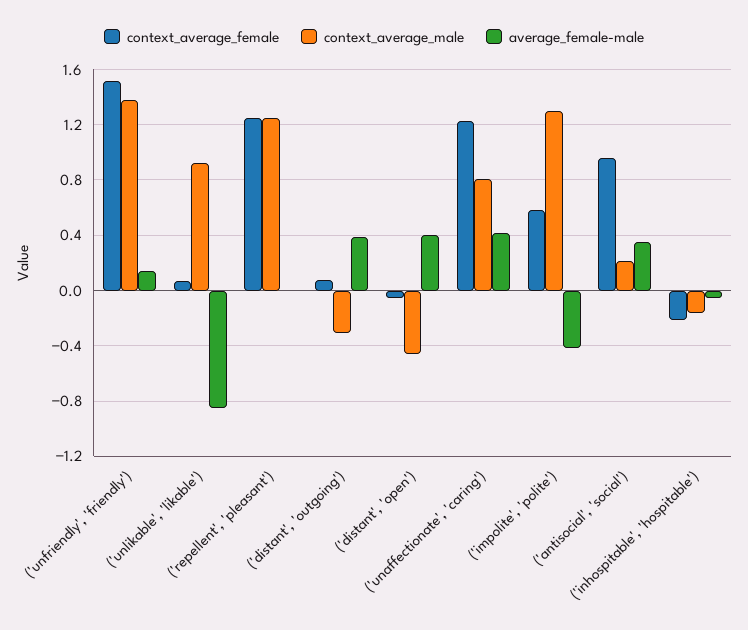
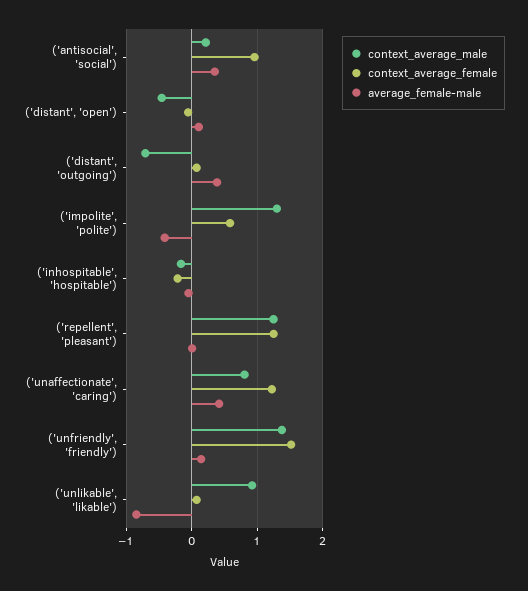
context_average_male, ('distant', 'outgoing'): -0.3 -> -0.7
average_female-male, ('distant', 'open'): 0.4 -> 0.1

